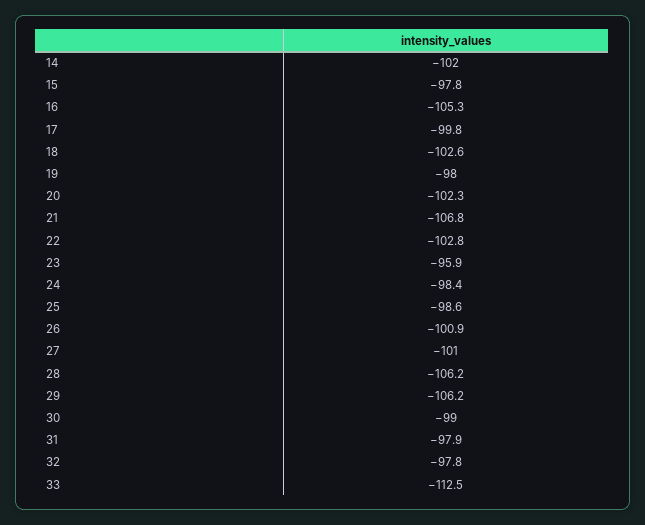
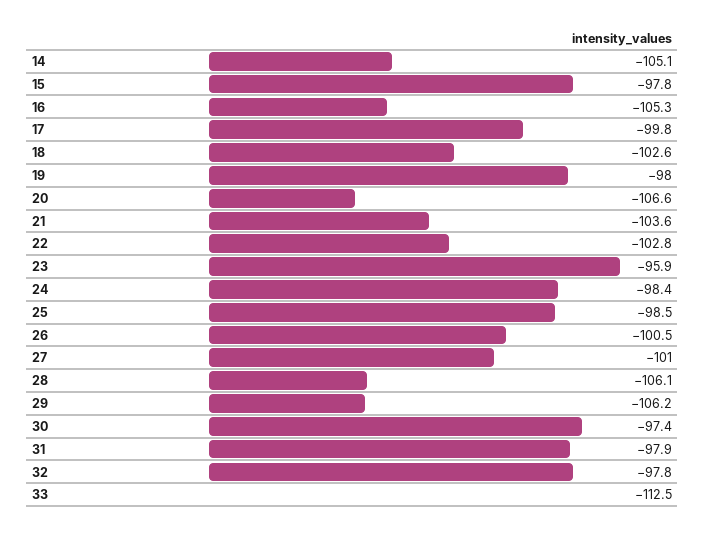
14: -102 -> -105.1
20: -102.3 -> -106.6
21: -106.8 -> -103.6
25: -98.6 -> -98.5
26: -100.9 -> -100.5
28: -106.2 -> -106.1
30: -99 -> -97.4

